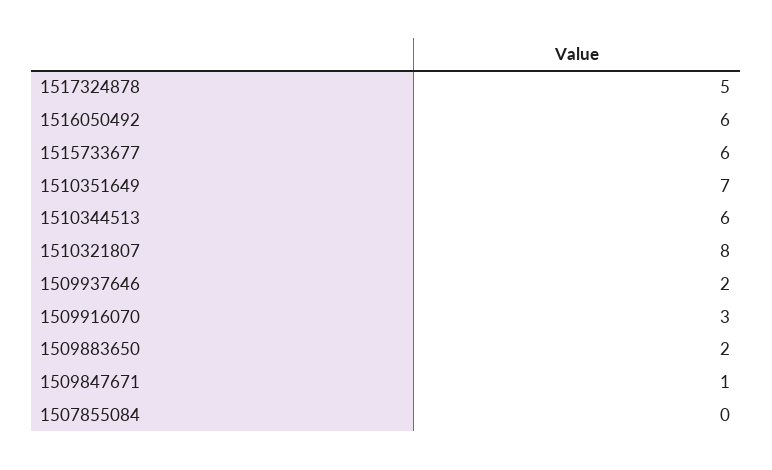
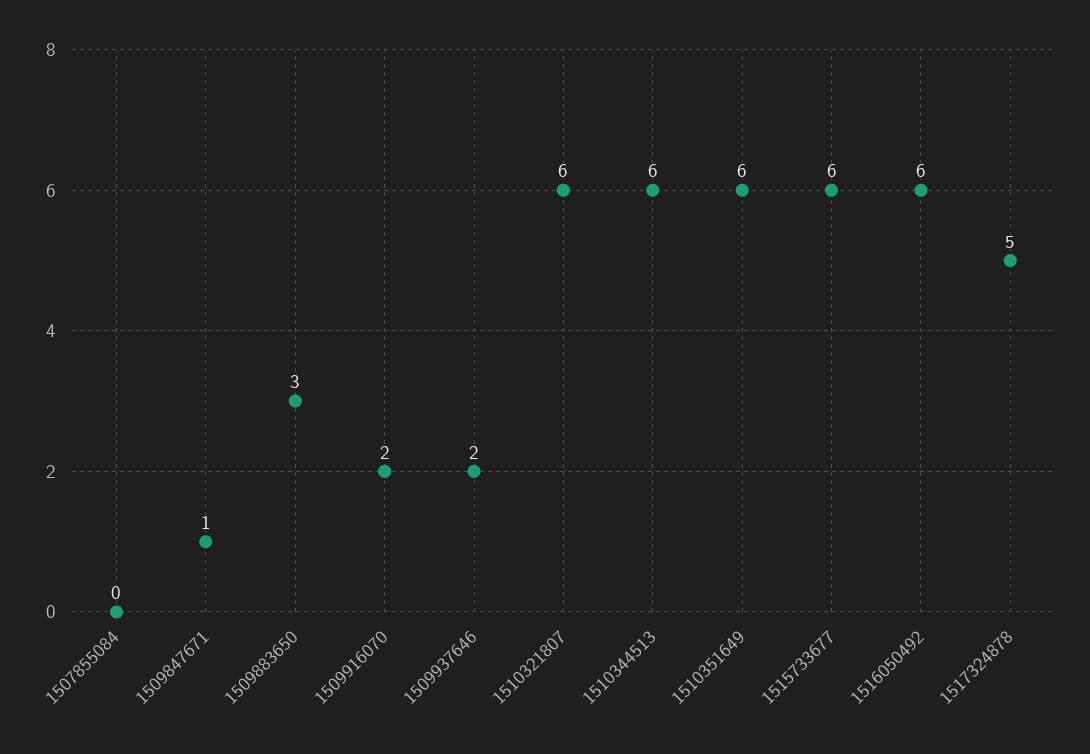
1510351649: 7 -> 6
1510321807: 8 -> 6
1509916070: 3 -> 2
1509883650: 2 -> 3

